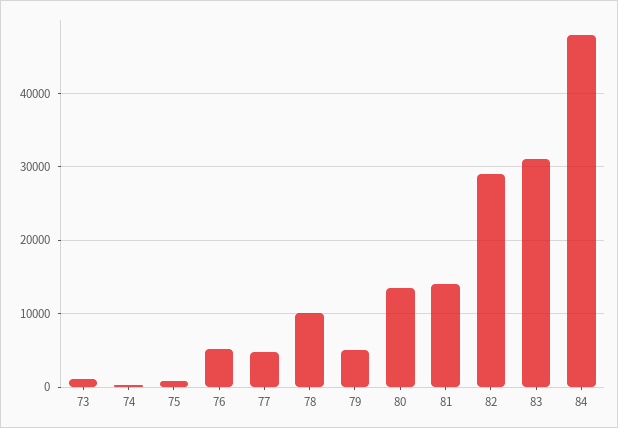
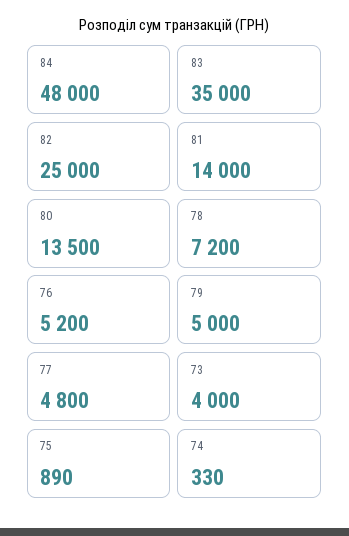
73: 1000 -> 4000
78: 10000 -> 7200
82: 29000 -> 25000
83: 31000 -> 35000

